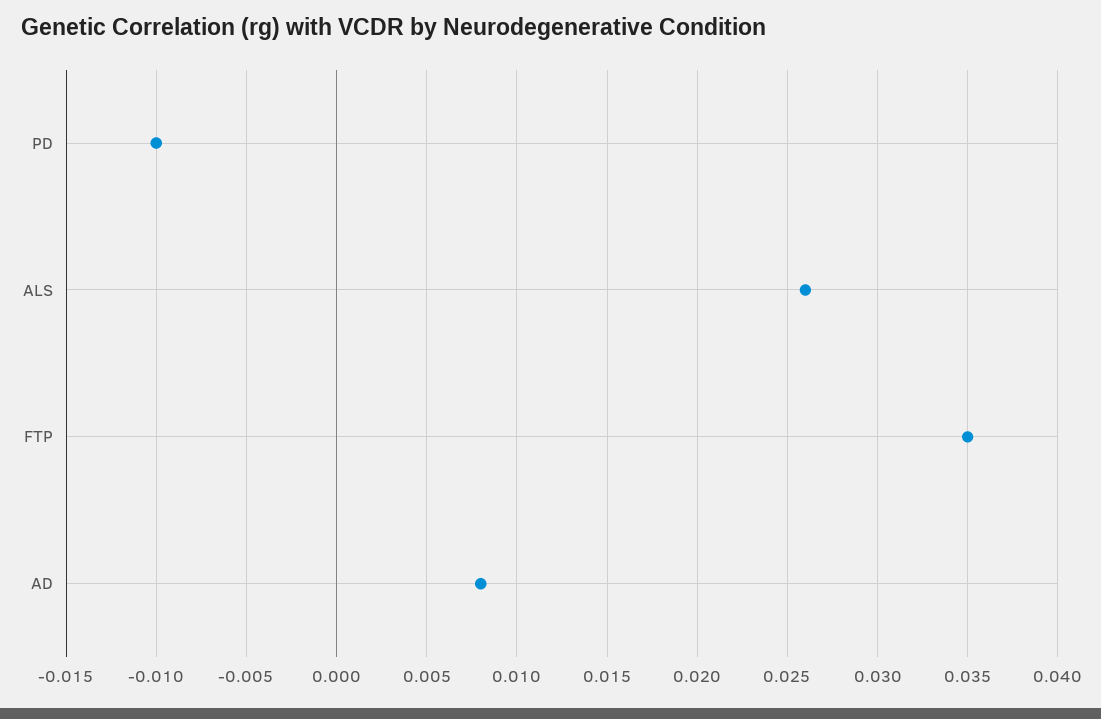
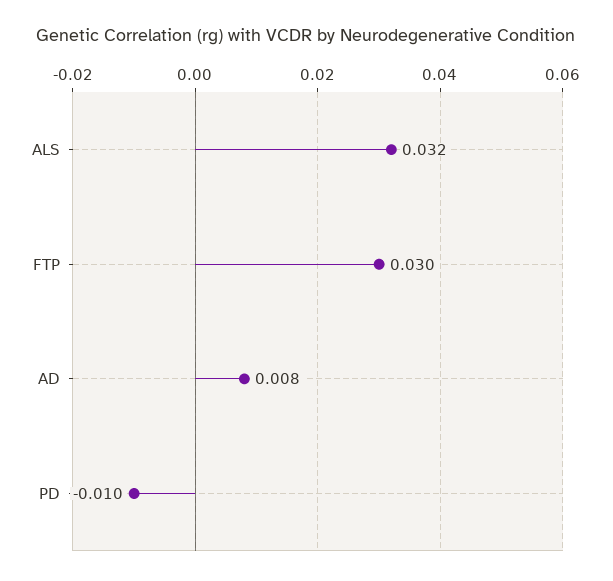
ALS: 0.026 -> 0.032
FTP: 0.035 -> 0.03

